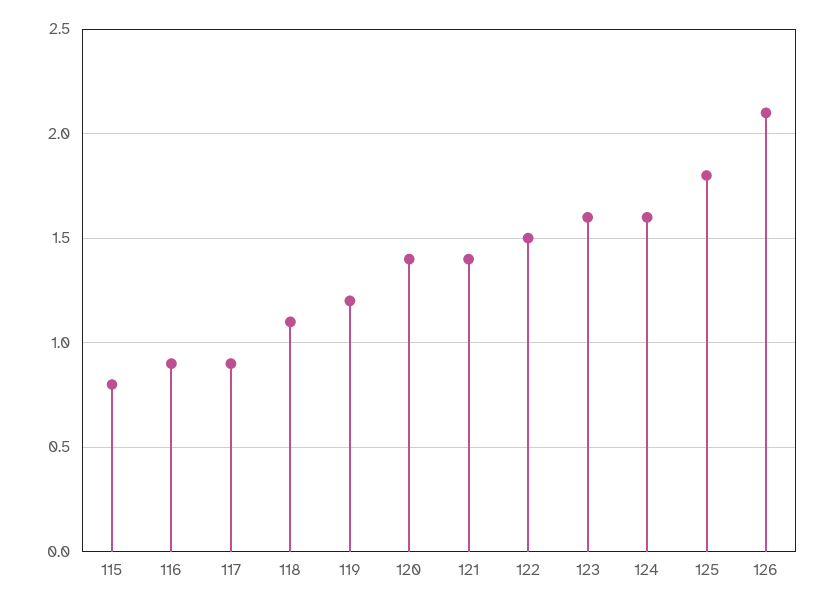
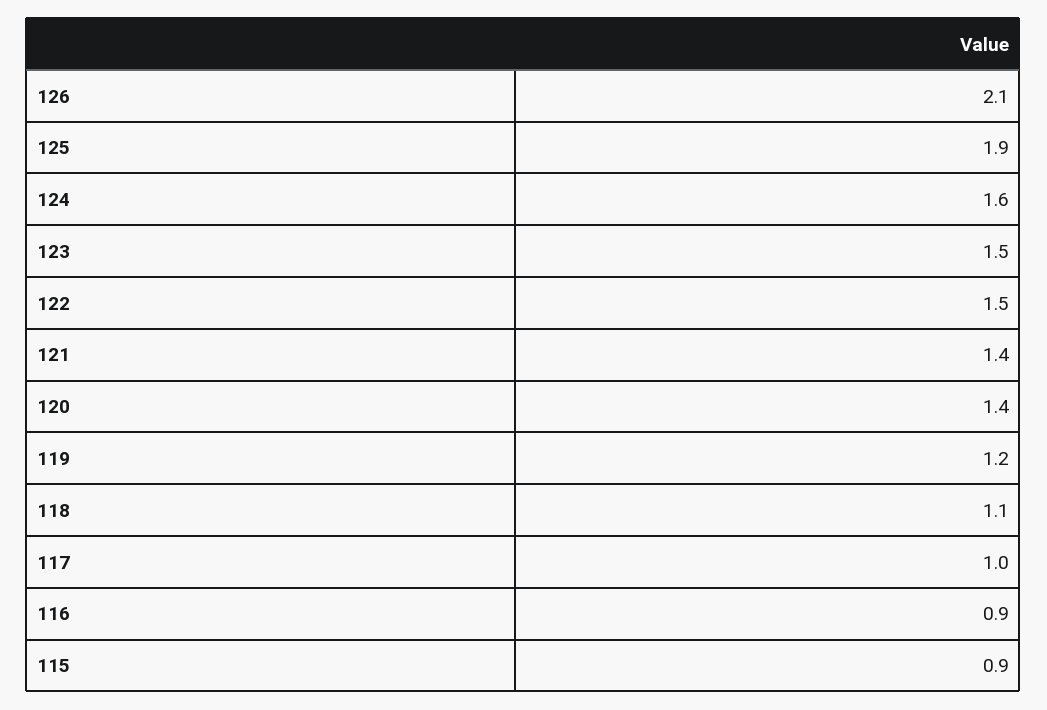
115: 0.8 -> 0.9
117: 0.9 -> 1
123: 1.6 -> 1.5
125: 1.8 -> 1.9

